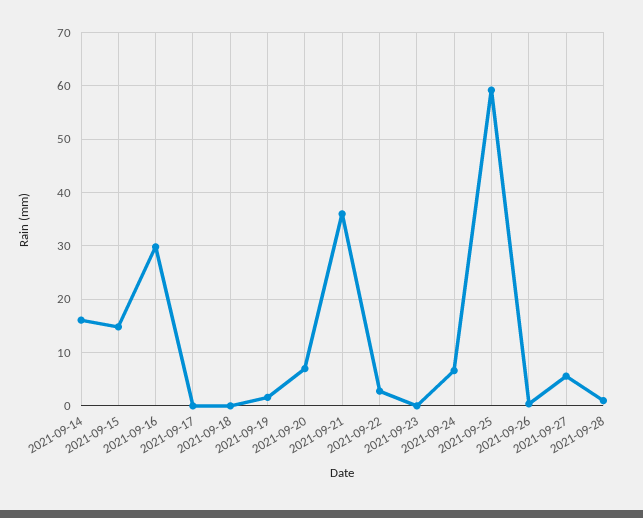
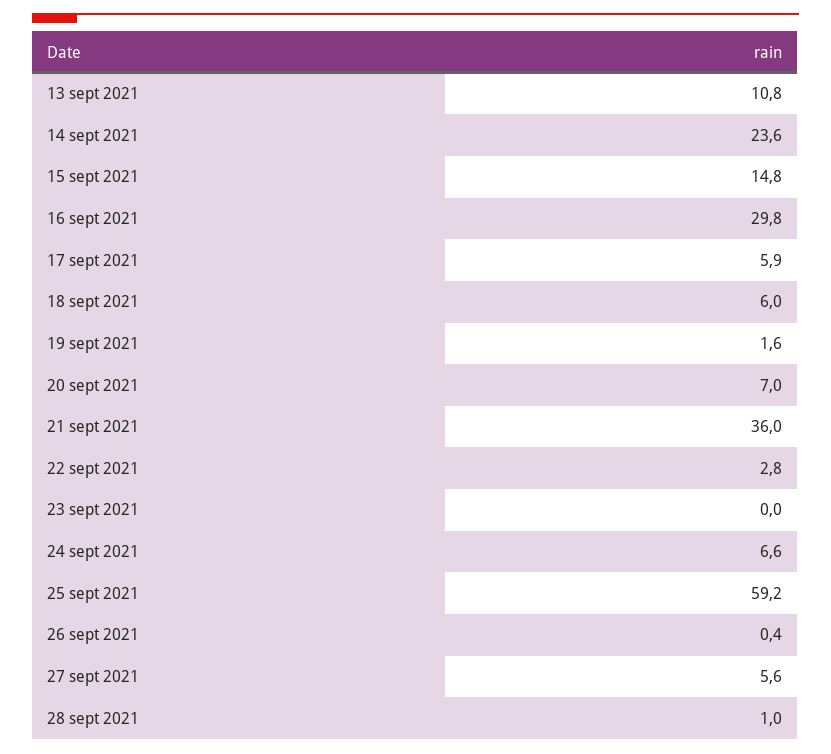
2021-09-14: 16 -> 23.6
2021-09-17: 0 -> 5.9
2021-09-18: 0 -> 6
13 sept 2021: none -> 10.8

